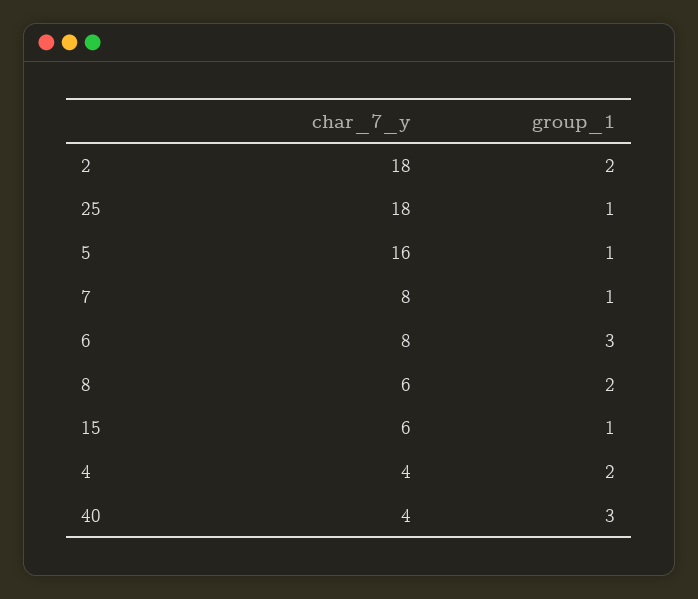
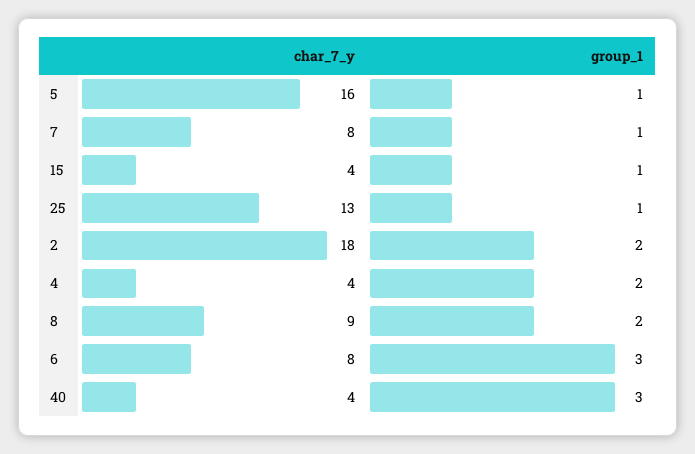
char_7_y, 25: 18 -> 13
char_7_y, 8: 6 -> 9
char_7_y, 15: 6 -> 4

